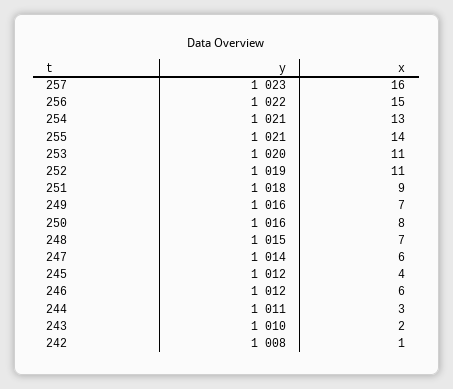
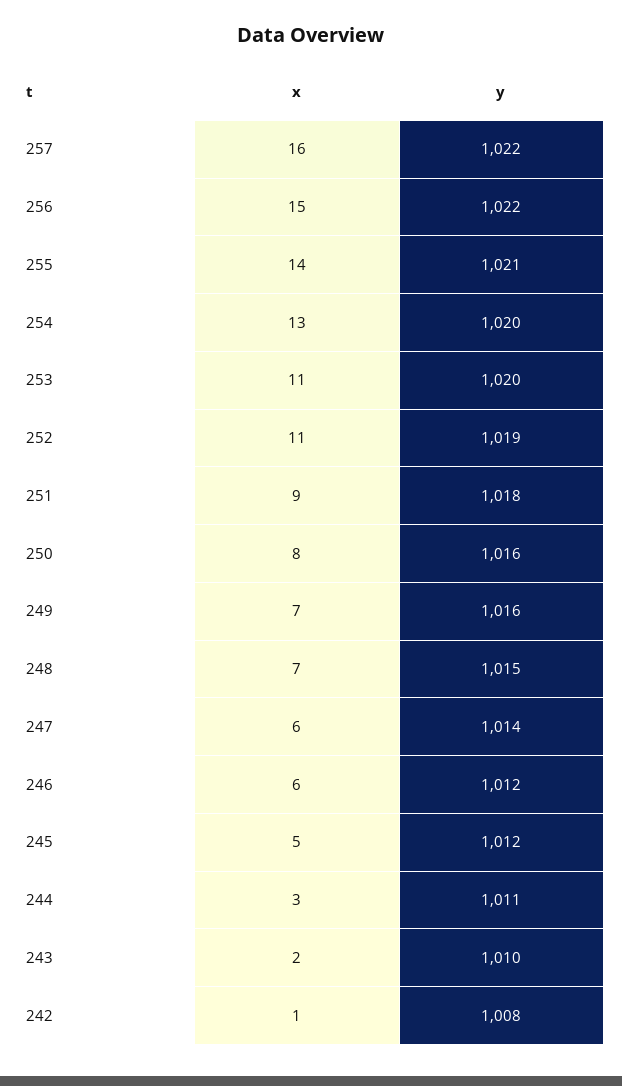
y, 257: 1023 -> 1022
y, 254: 1021 -> 1020
x, 245: 4 -> 5

